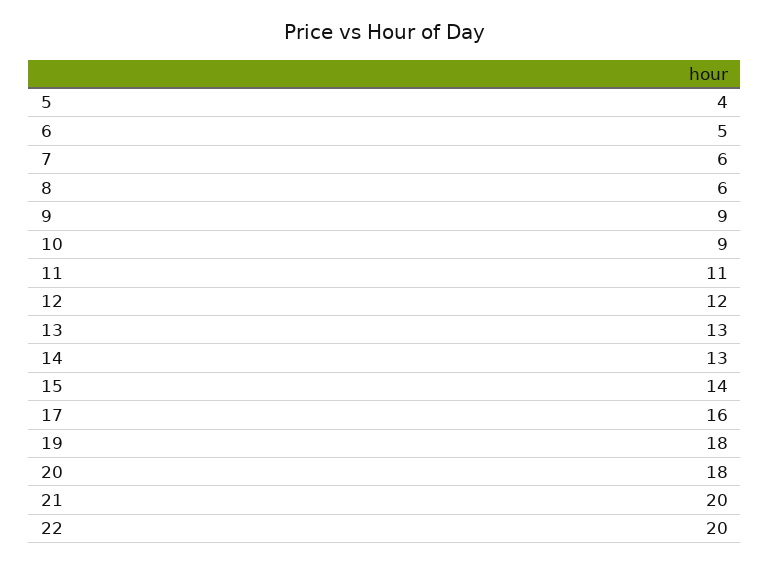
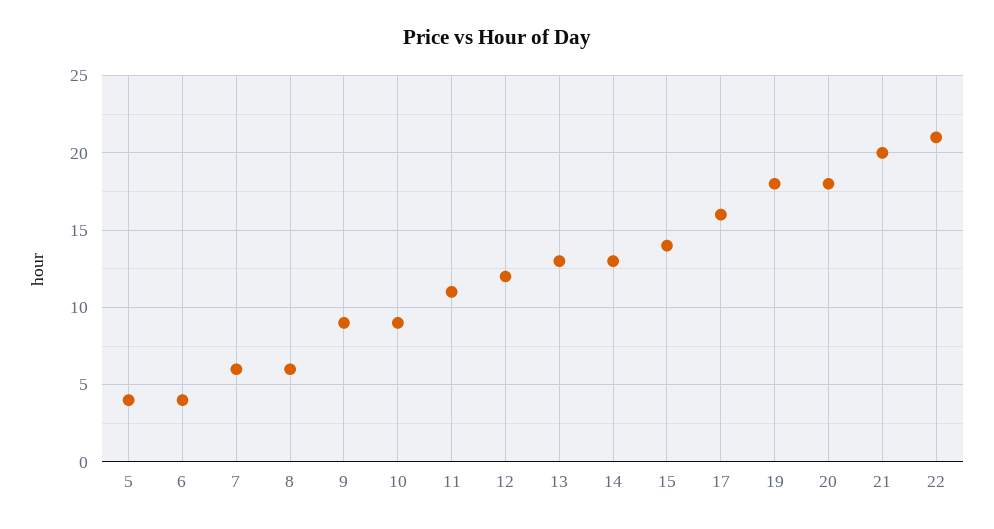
6: 5 -> 4
22: 20 -> 21

